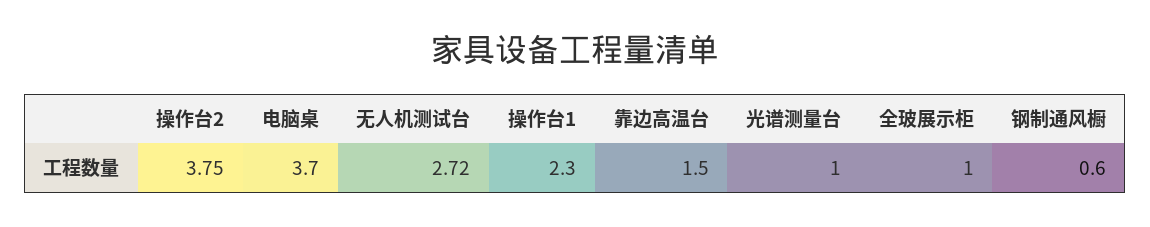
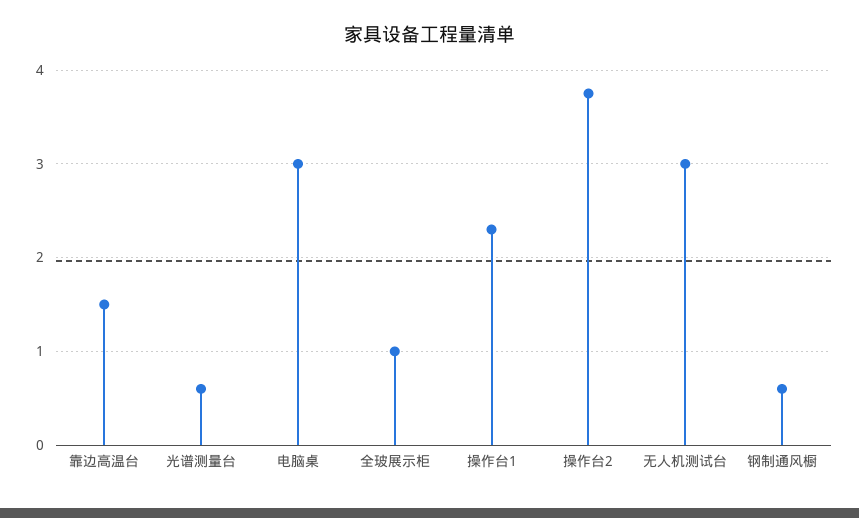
电脑桌: 3.7 -> 3
无人机测试台: 2.72 -> 3
光谱测量台: 1 -> 0.6

